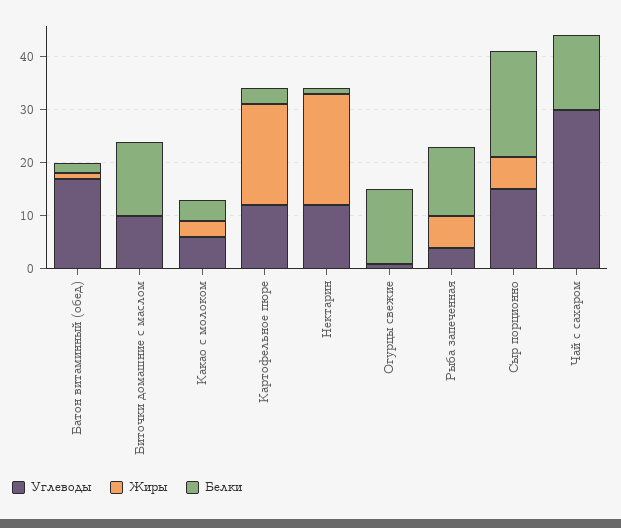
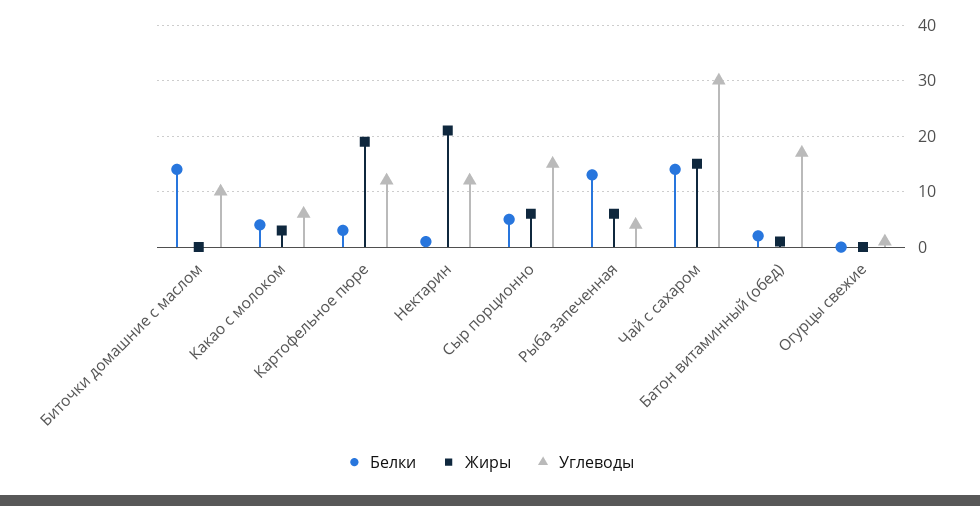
Белки, Огурцы свежие: 15 -> 0
Белки, Сыр порционно: 20 -> 5
Жиры, Чай с сахаром: 0 -> 15

